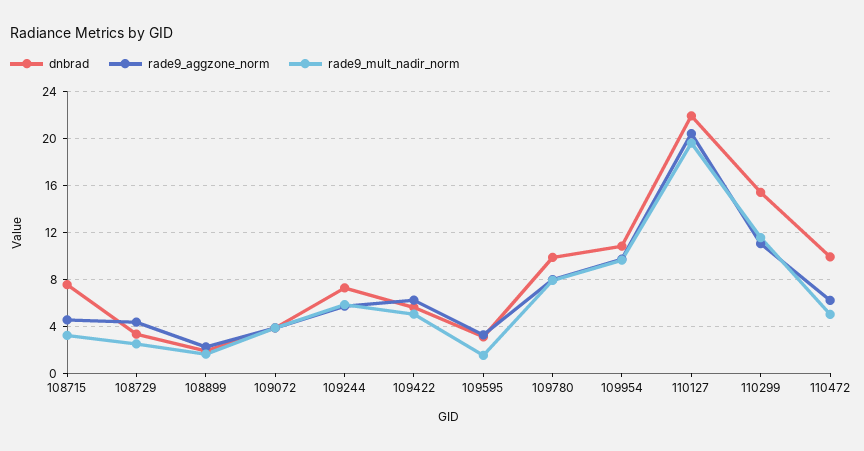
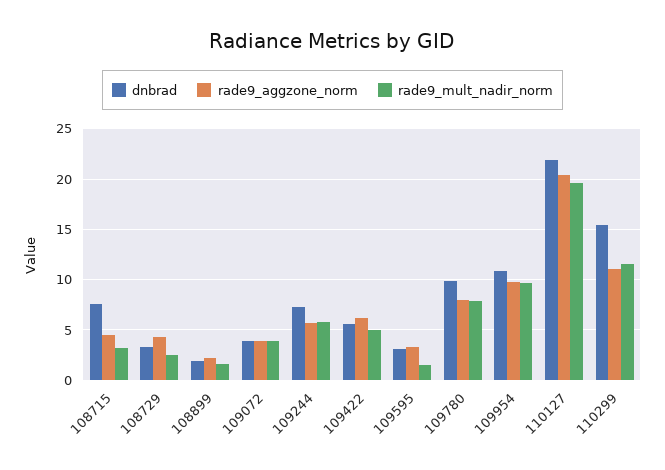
dnbrad, 110472: 10 -> none
rade9_aggzone_norm, 110472: 6 -> none
rade9_mult_nadir_norm, 110472: 5 -> none

